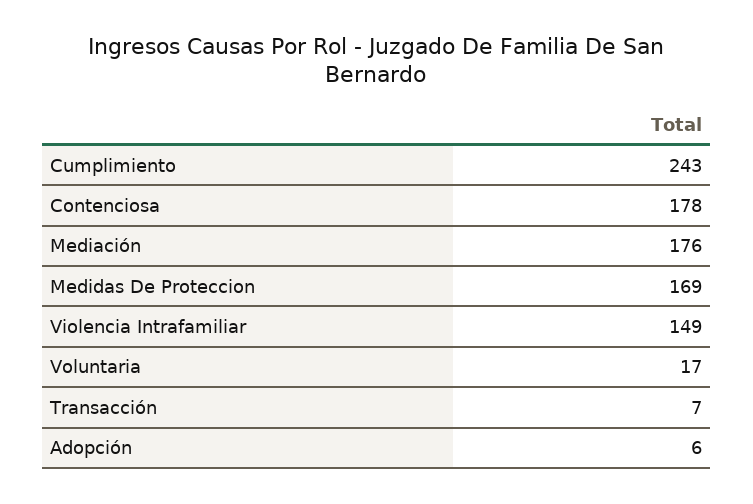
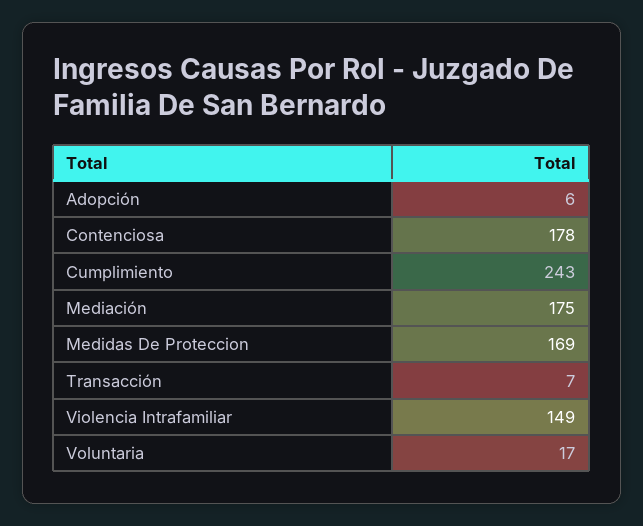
Mediación: 176 -> 175

